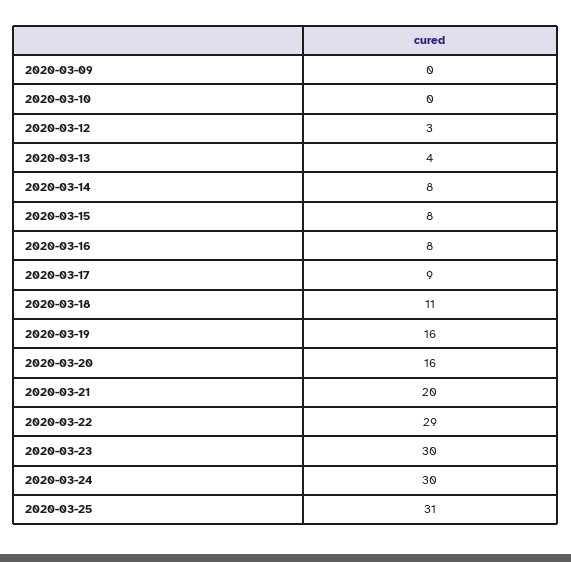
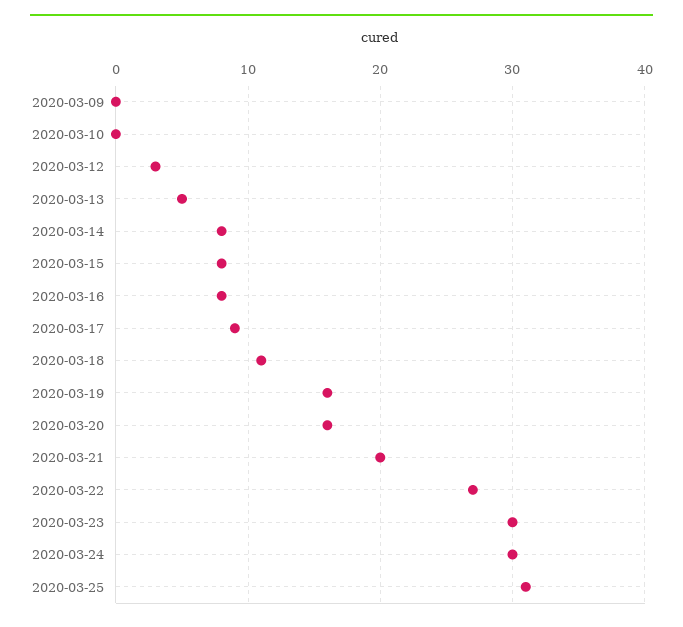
2020-03-13: 4 -> 5
2020-03-22: 29 -> 27

